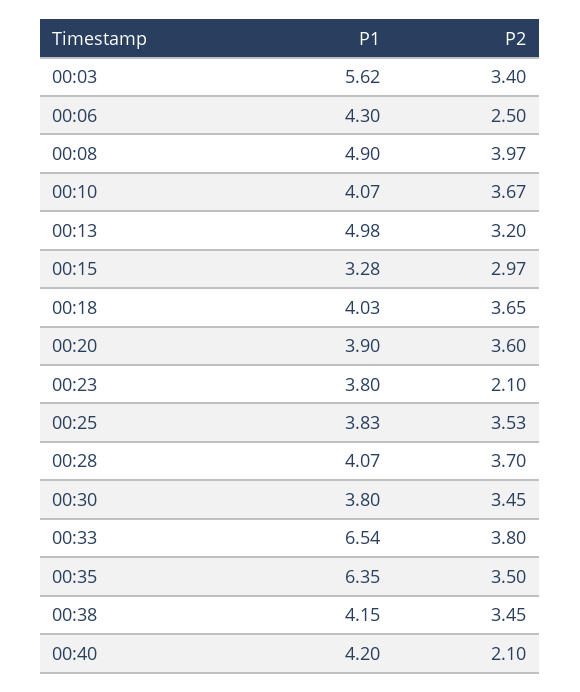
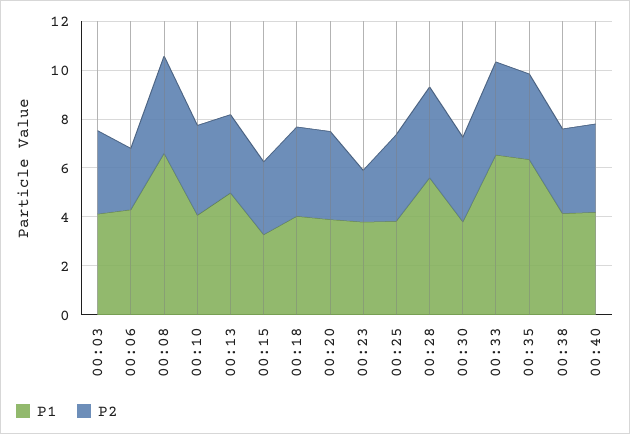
P1, 00:03: 5.62 -> 4
P1, 00:08: 4.9 -> 6.5
P1, 00:28: 4.07 -> 5.5
P2, 00:40: 2.1 -> 3.5

